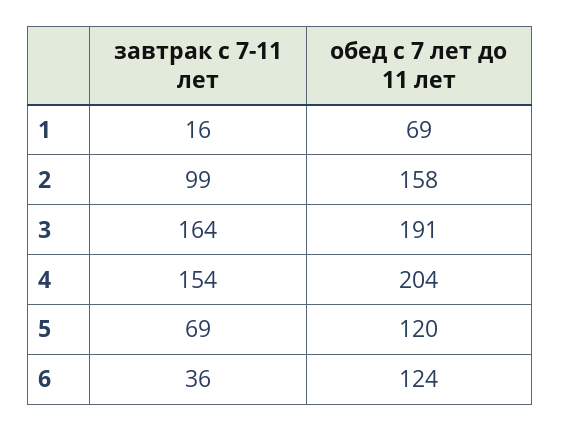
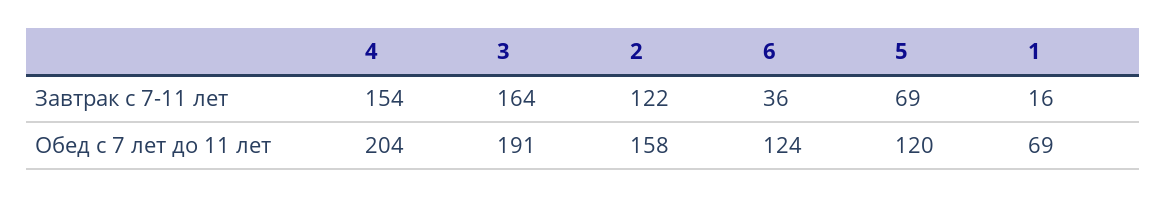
завтрак с 7-11 лет, 2: 99 -> 122

